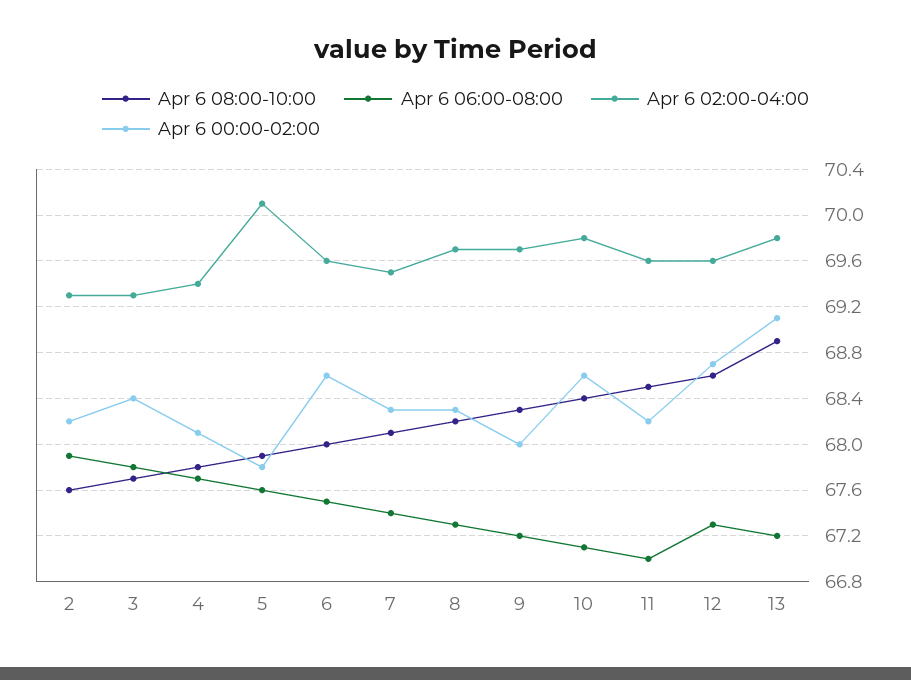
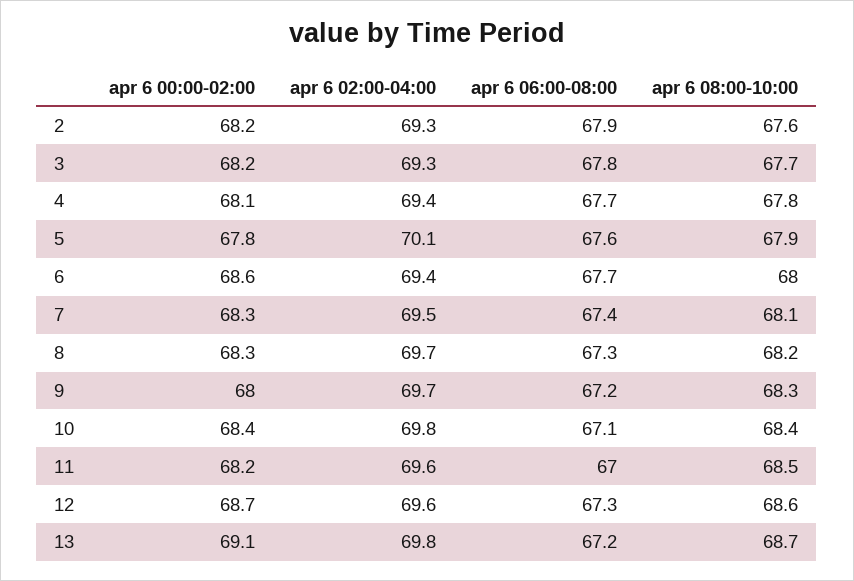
Apr 6 00:00-02:00, 3: 68.4 -> 68.2
Apr 6 06:00-08:00, 6: 67.5 -> 67.7
Apr 6 02:00-04:00, 6: 69.6 -> 69.4
Apr 6 00:00-02:00, 10: 68.6 -> 68.4
Apr 6 08:00-10:00, 13: 68.9 -> 68.7

